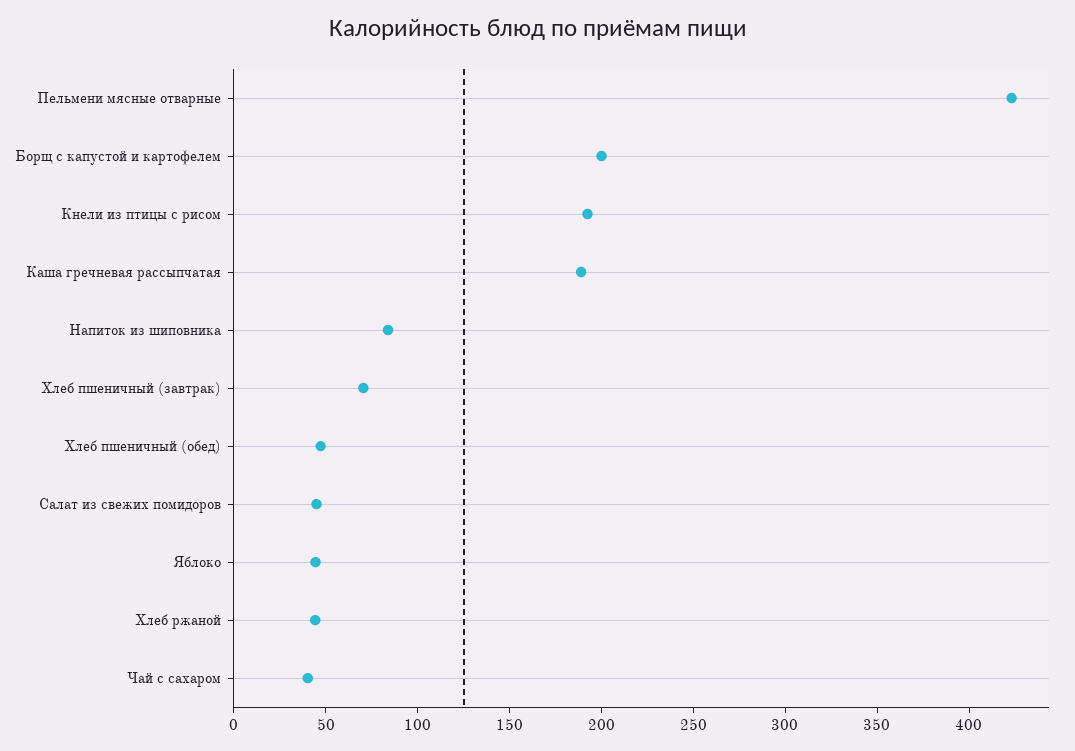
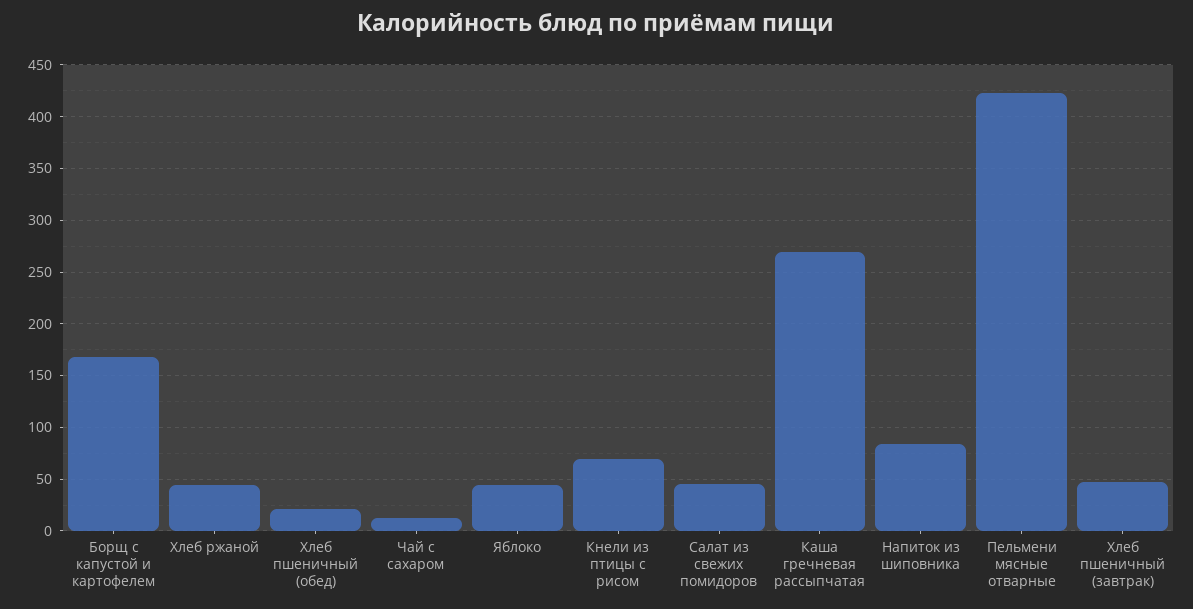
Борщ с капустой и картофелем: 200 -> 170
Кнели из птицы с рисом: 190 -> 70
Каша гречневая рассыпчатая: 190 -> 270
Хлеб пшеничный (завтрак): 70 -> 50
Хлеб пшеничный (обед): 50 -> 20
Чай с сахаром: 40 -> 10

